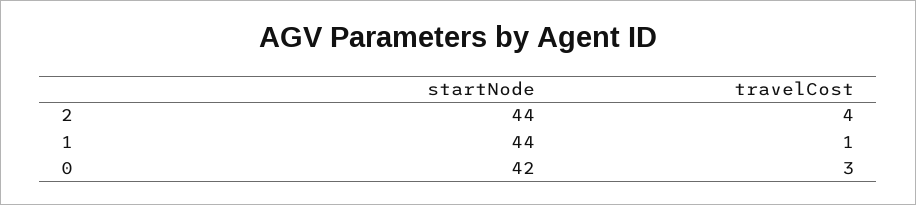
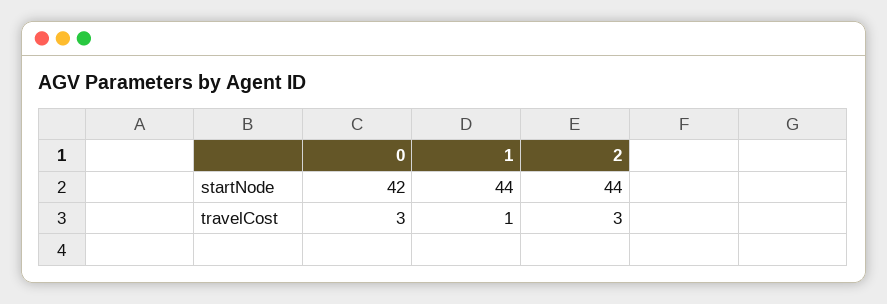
travelCost, 2: 4 -> 3

